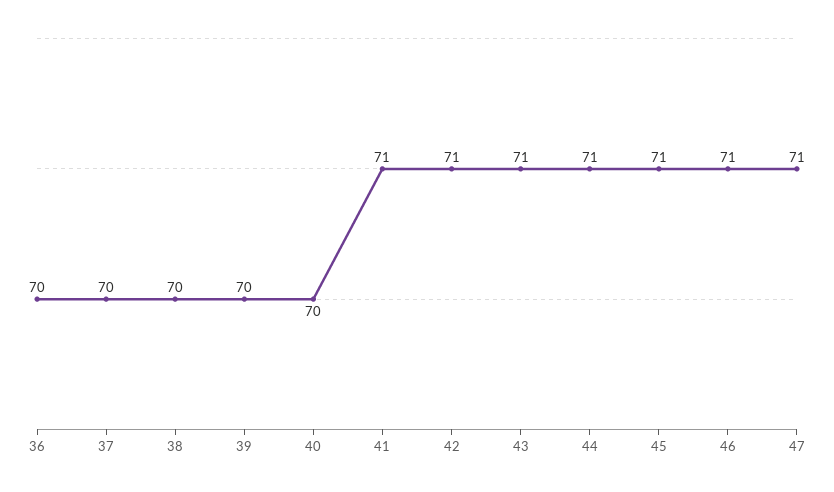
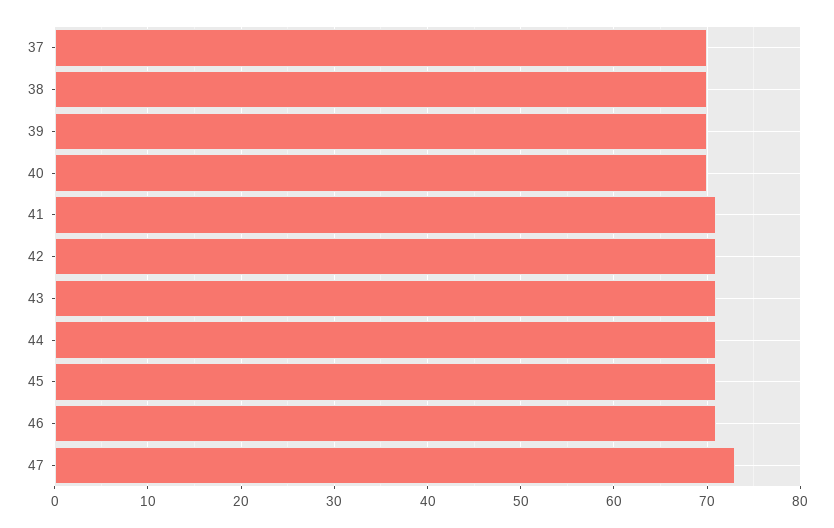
36: 70 -> none
47: 71 -> 73

